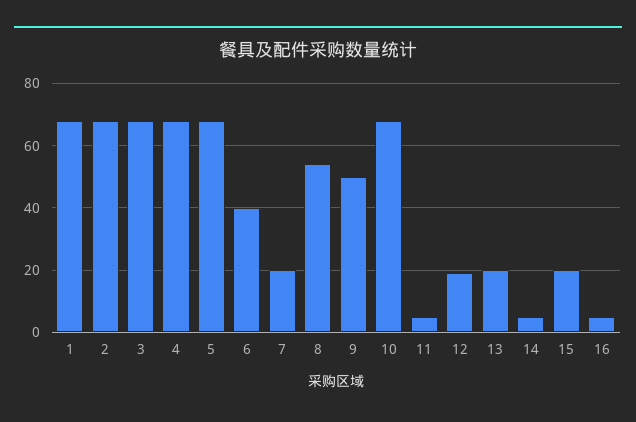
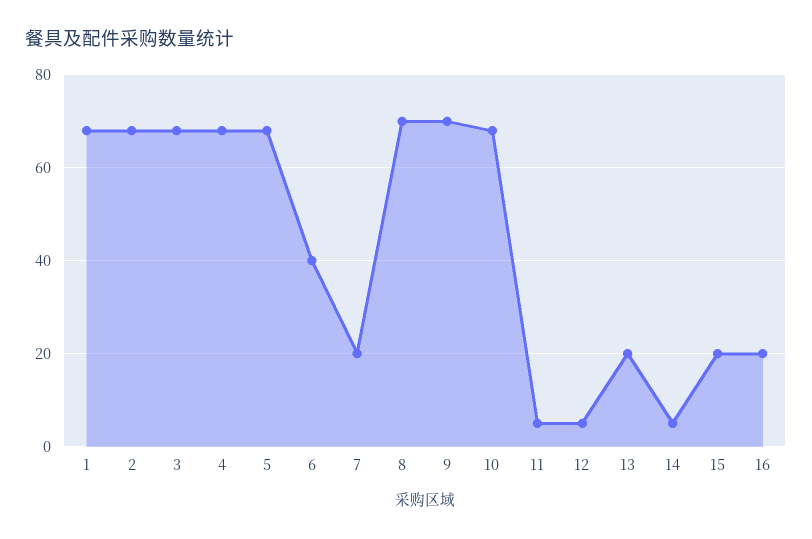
8: 55 -> 70
9: 50 -> 70
12: 20 -> 5
16: 5 -> 20

